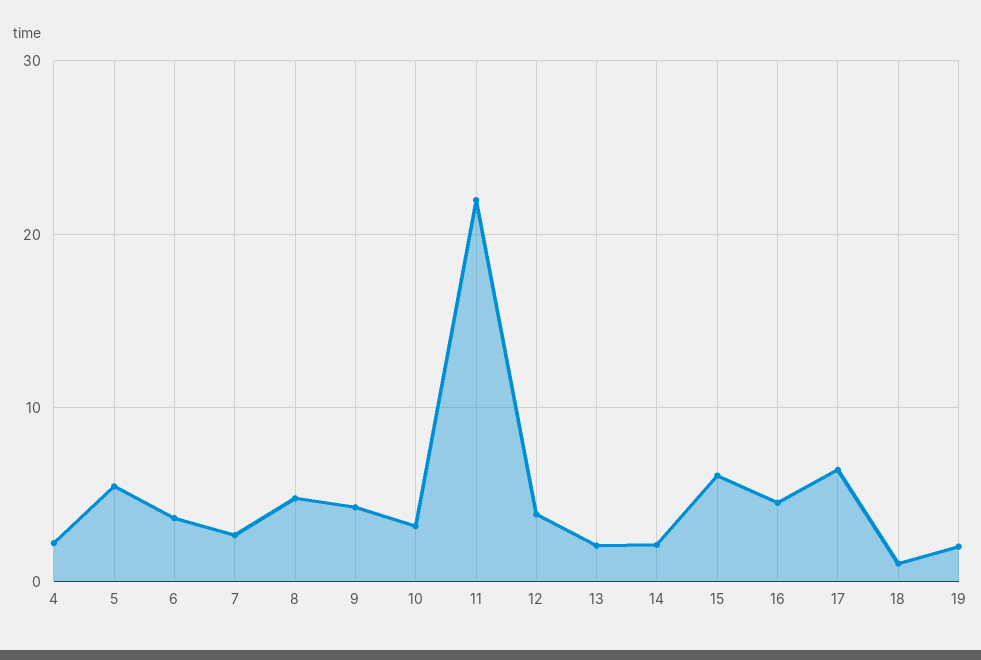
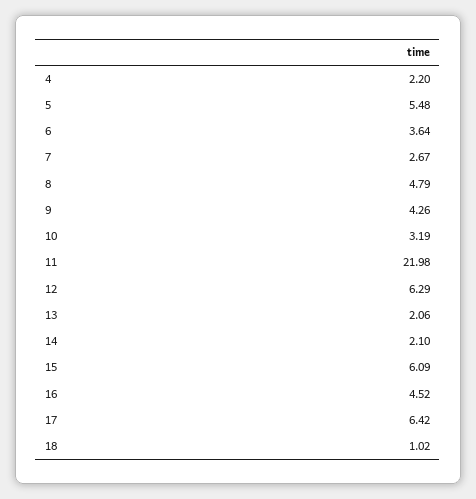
12: 4 -> 6.29
19: 2 -> none

